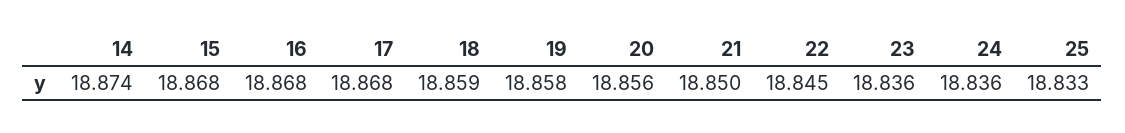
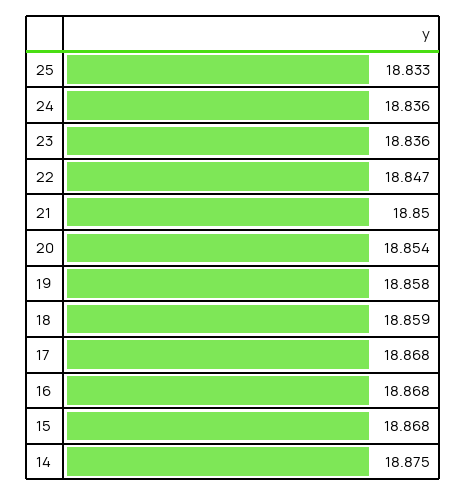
14: 18.874 -> 18.875
20: 18.856 -> 18.854
22: 18.845 -> 18.847

